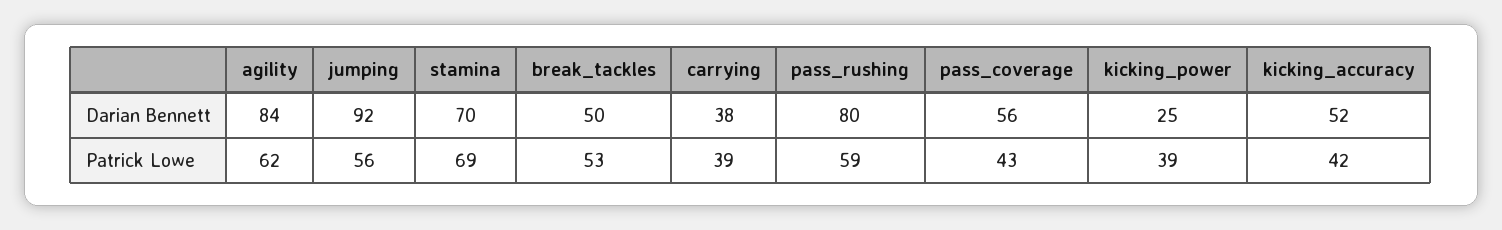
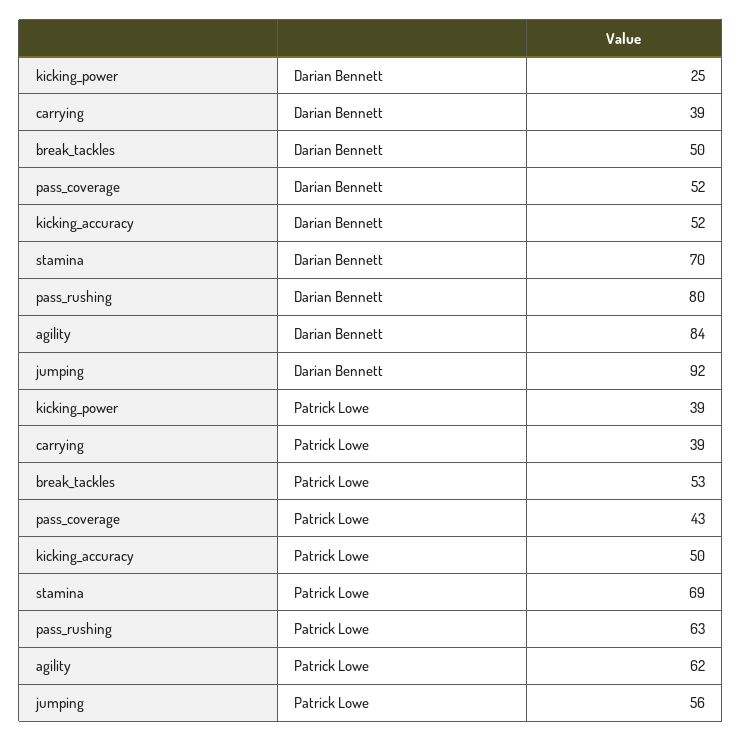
carrying, Darian Bennett: 38 -> 39
pass_coverage, Darian Bennett: 56 -> 52
pass_rushing, Patrick Lowe: 59 -> 63
kicking_accuracy, Patrick Lowe: 42 -> 50

